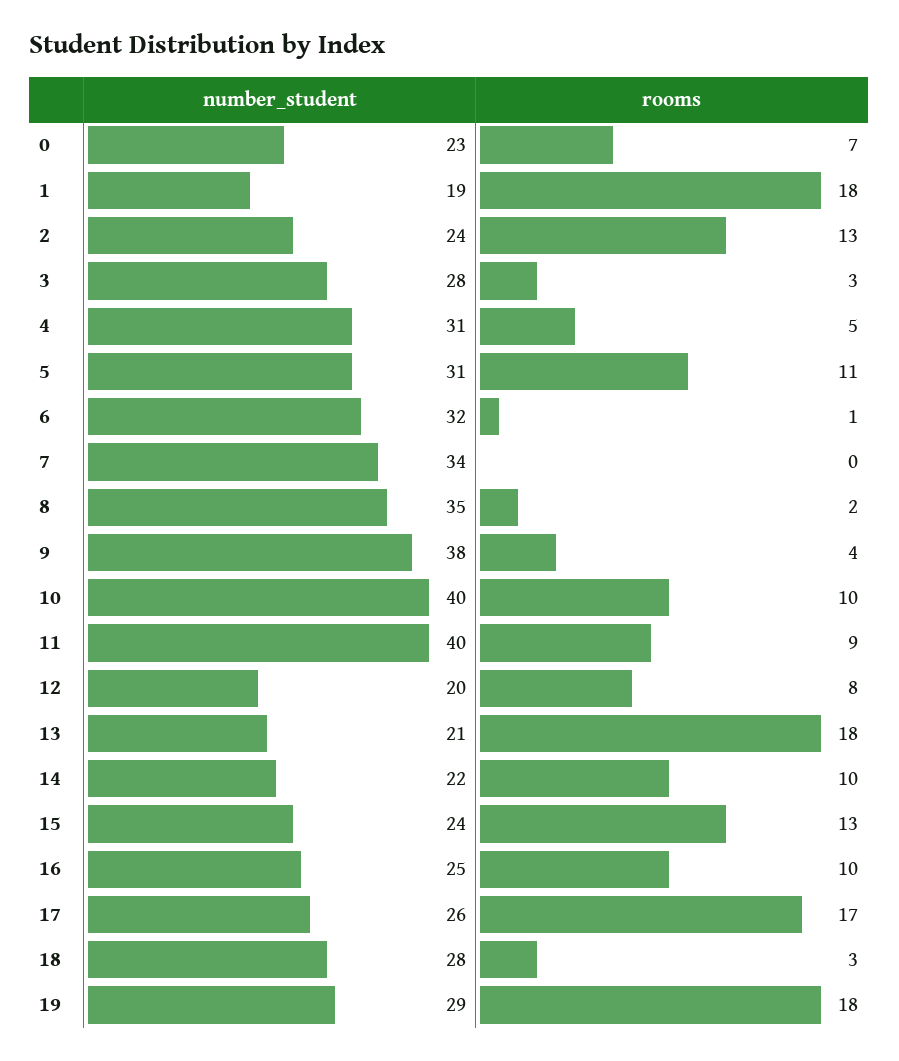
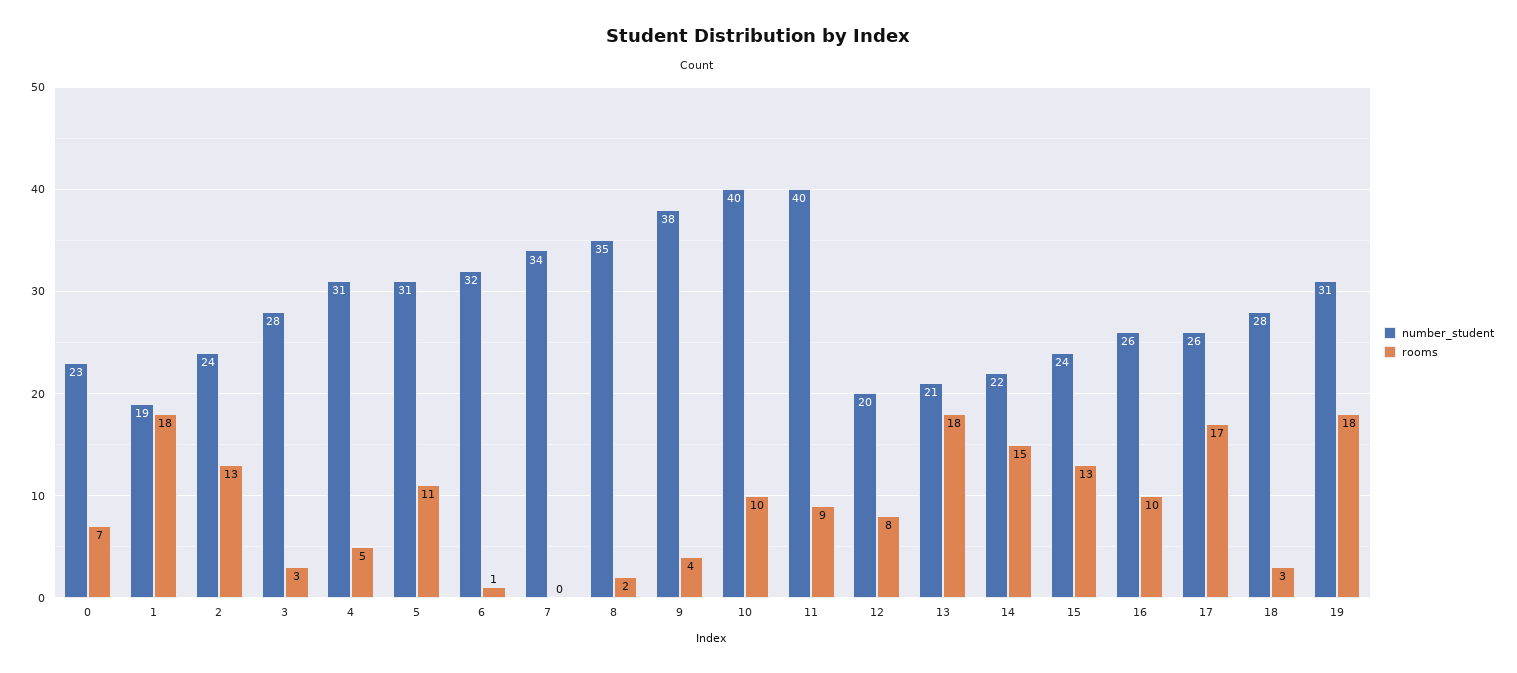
rooms, 14: 10 -> 15
number_student, 16: 25 -> 26
number_student, 19: 29 -> 31

